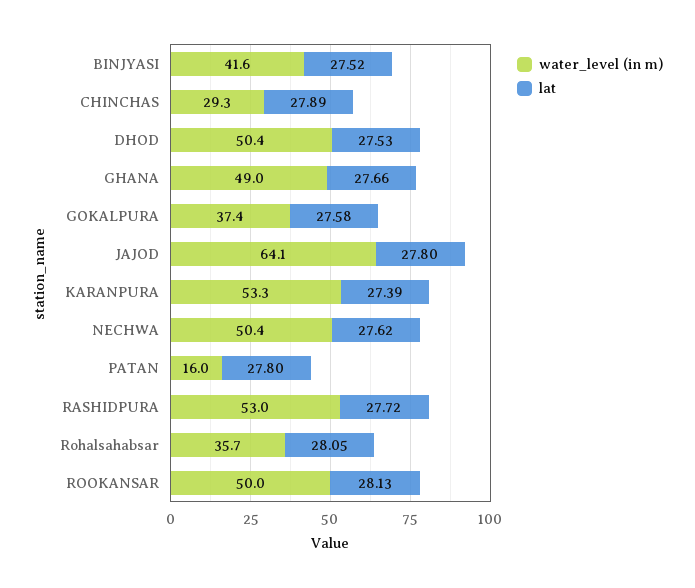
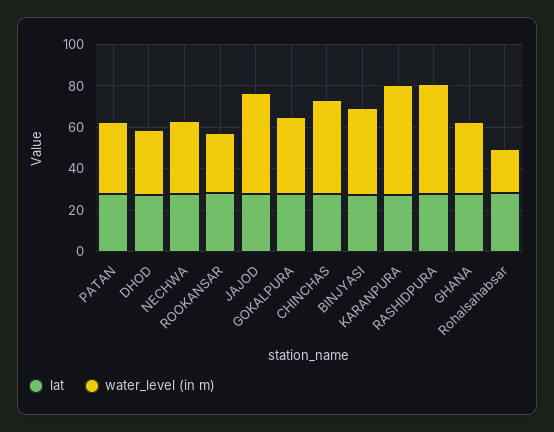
water_level (in m), CHINCHAS: 29.3 -> 45
water_level (in m), DHOD: 50.4 -> 30
water_level (in m), GHANA: 49 -> 35
water_level (in m), JAJOD: 64.1 -> 50
water_level (in m), NECHWA: 50.4 -> 35
water_level (in m), PATAN: 16 -> 35
water_level (in m), Rohalsahabsar: 35.7 -> 20
water_level (in m), ROOKANSAR: 50 -> 30

